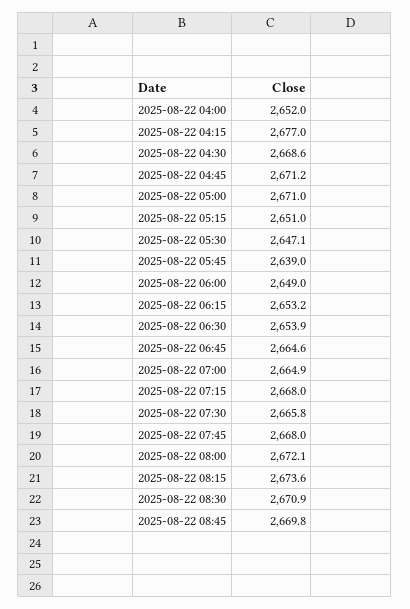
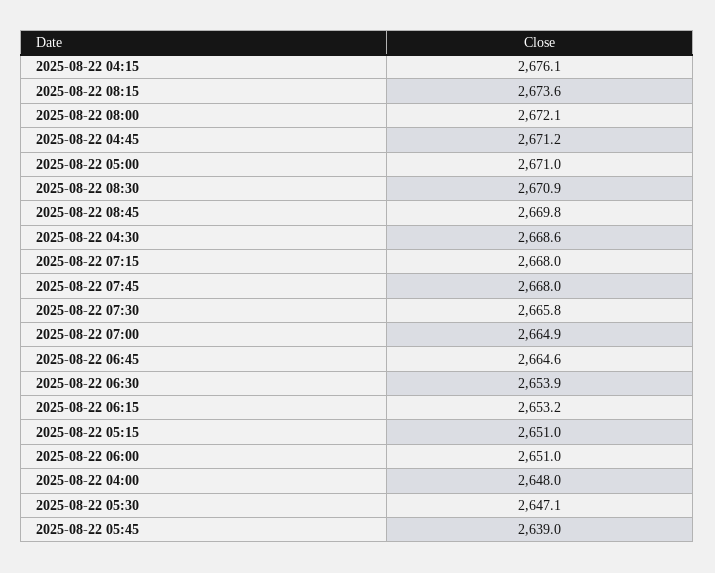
2025-08-22 04:00: 2652 -> 2648
2025-08-22 04:15: 2677 -> 2676.1
2025-08-22 06:00: 2649 -> 2651

